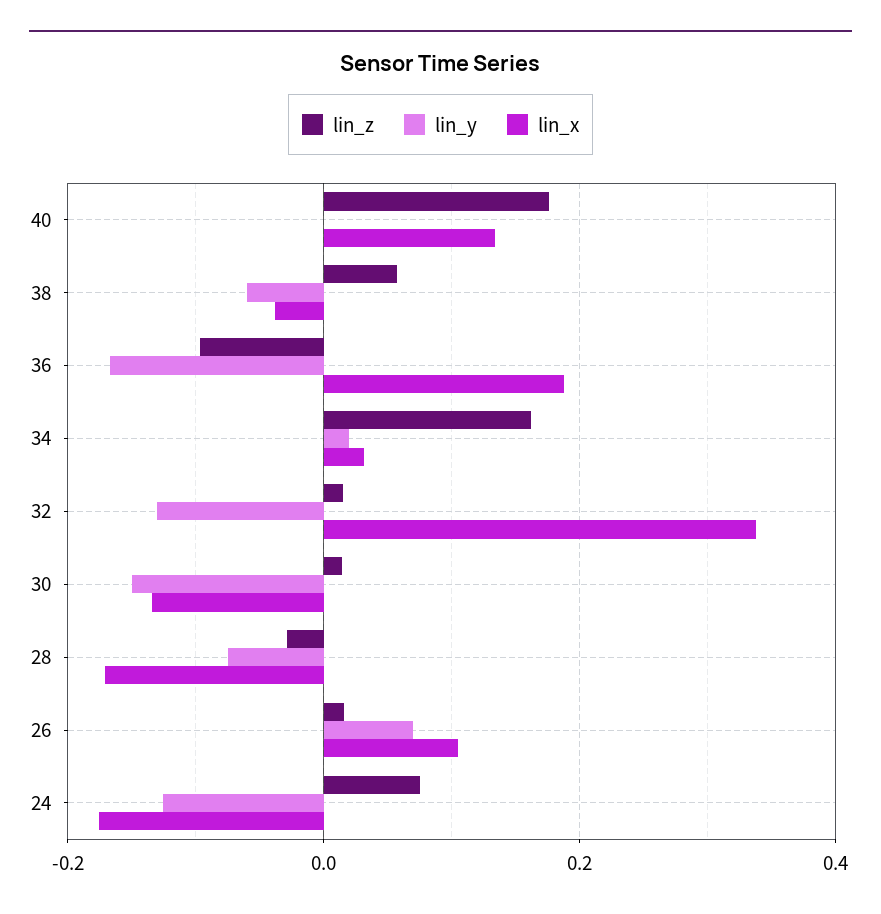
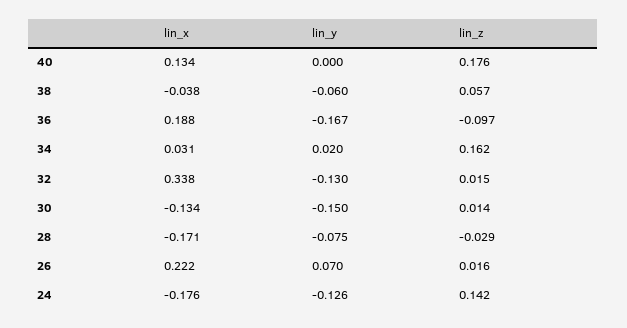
lin_x, 26: 0.1 -> 0.222
lin_z, 24: 0.08 -> 0.142

